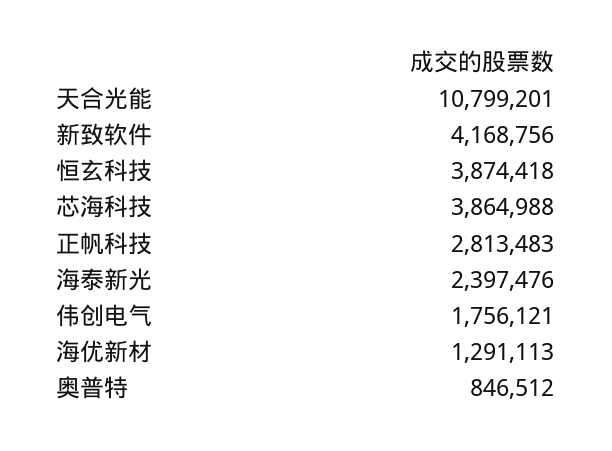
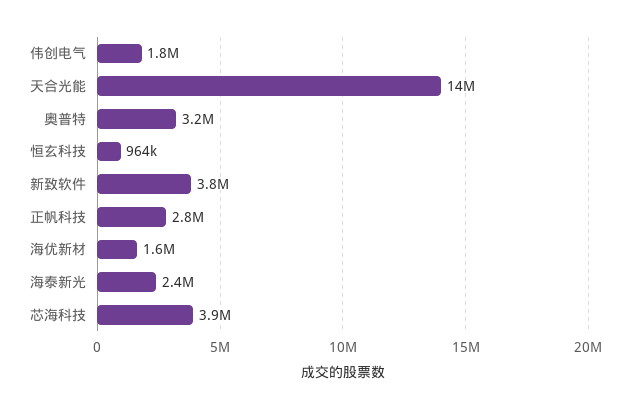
天合光能: 10799201 -> 14000000
新致软件: 4168756 -> 3800000
恒玄科技: 3874418 -> 964000
海优新材: 1291113 -> 1600000
奥普特: 846512 -> 3200000

